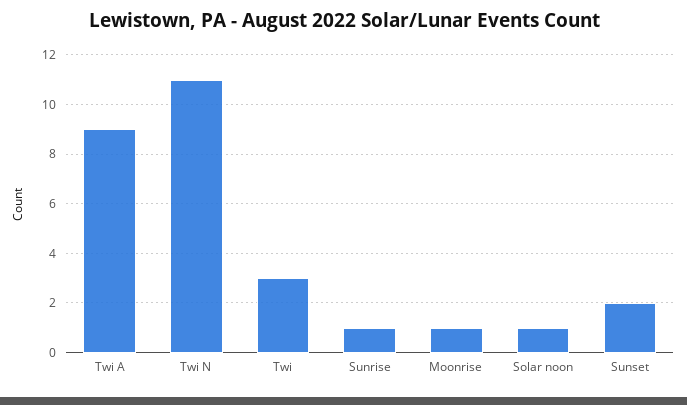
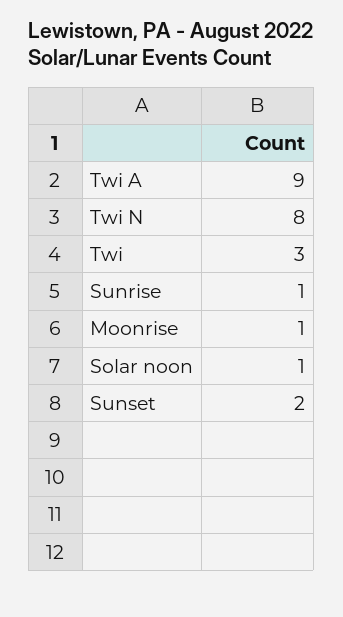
Twi N: 11 -> 8

